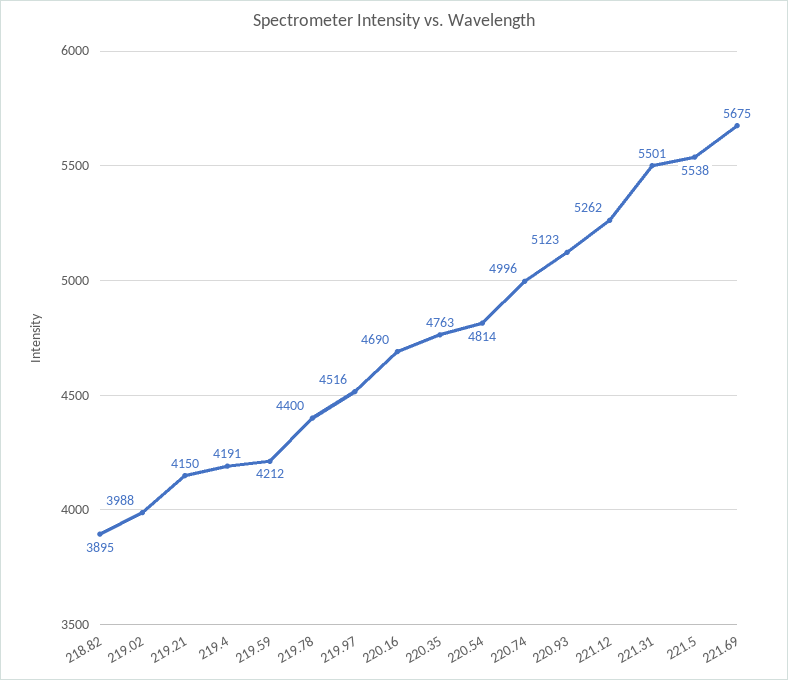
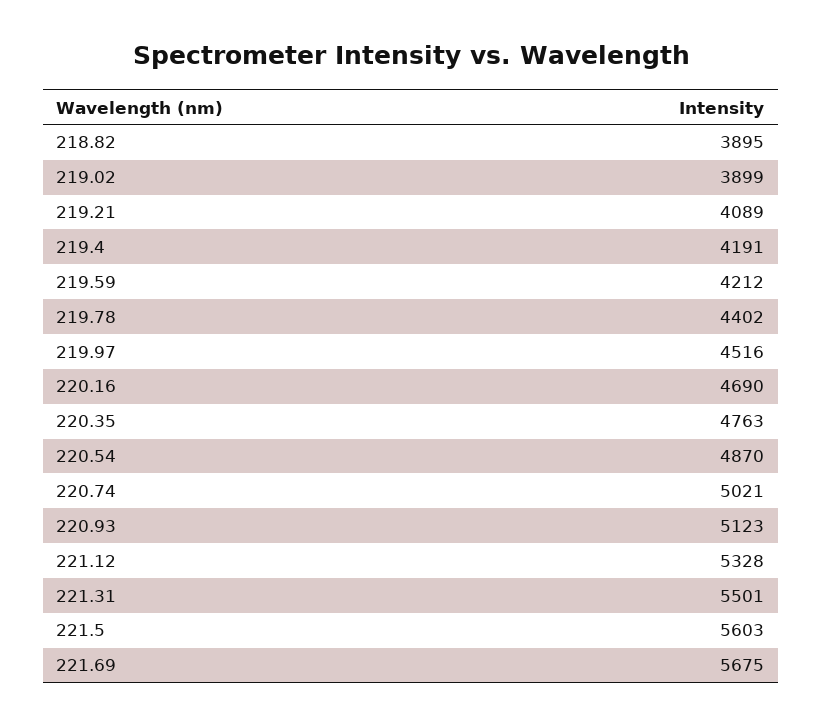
219.02: 3988 -> 3899
219.21: 4150 -> 4089
219.78: 4400 -> 4402
220.54: 4814 -> 4870
220.74: 4996 -> 5021
221.12: 5262 -> 5328
221.5: 5538 -> 5603

